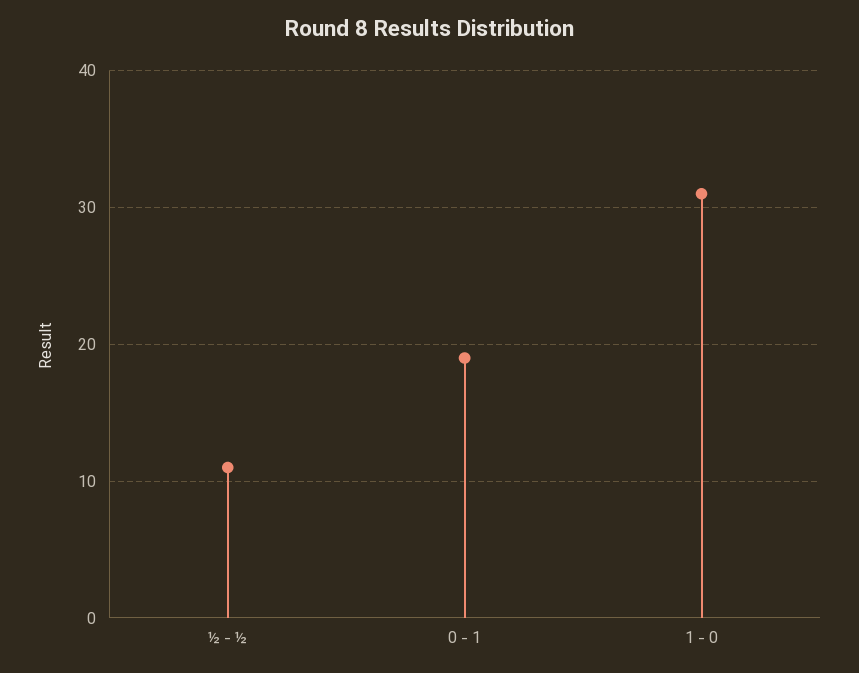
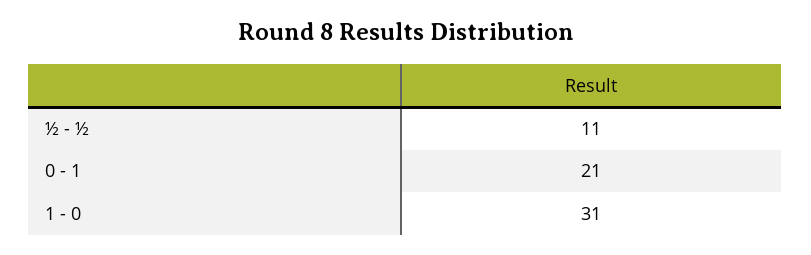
0 - 1: 19 -> 21

